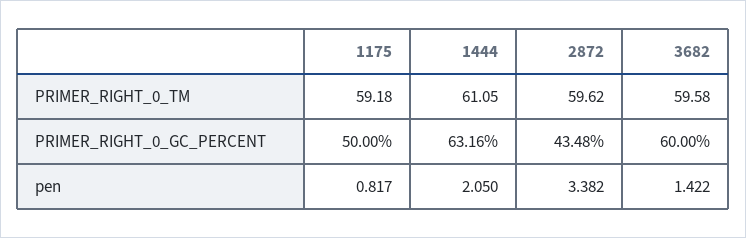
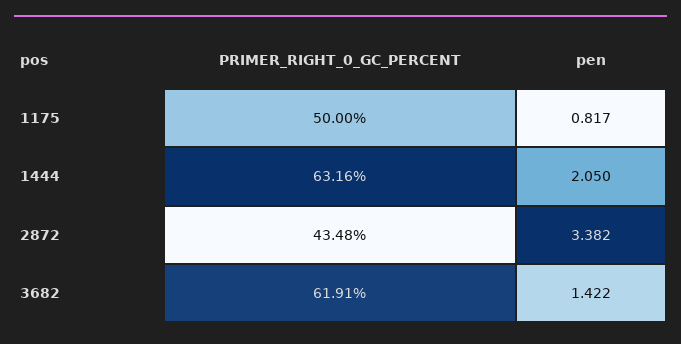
1175, PRIMER_RIGHT_0_TM: 59.18 -> none
1444, PRIMER_RIGHT_0_TM: 61.05 -> none
2872, PRIMER_RIGHT_0_TM: 59.62 -> none
3682, PRIMER_RIGHT_0_TM: 59.58 -> none
3682, PRIMER_RIGHT_0_GC_PERCENT: 60 -> 61.91

